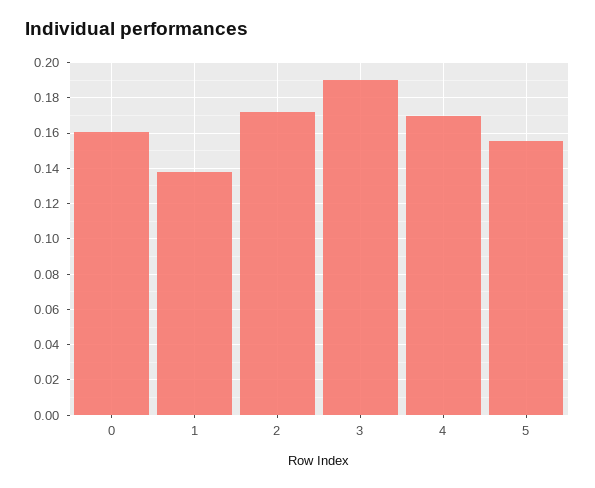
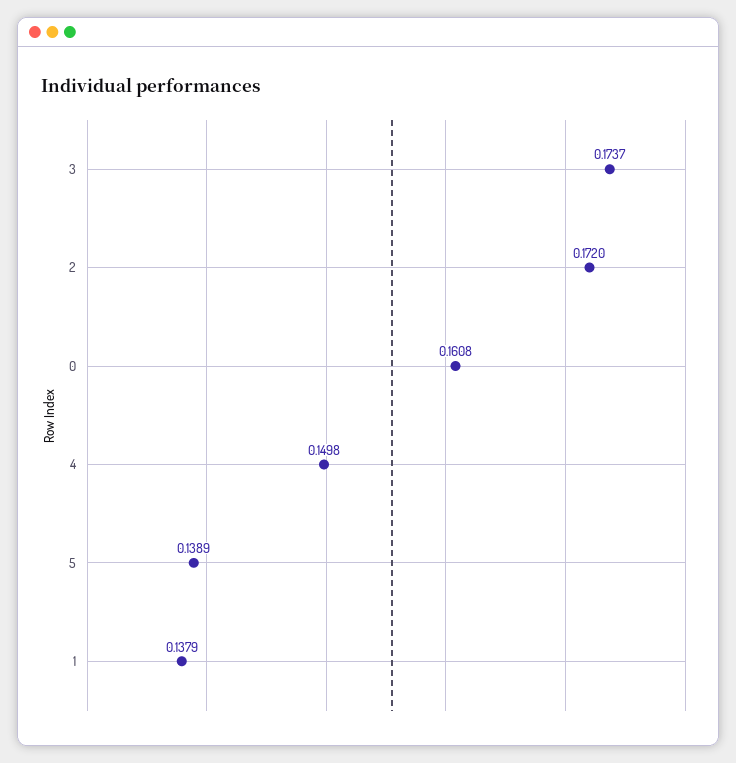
3: 0.19 -> 0.1737
4: 0.17 -> 0.1498
5: 0.155 -> 0.1389

